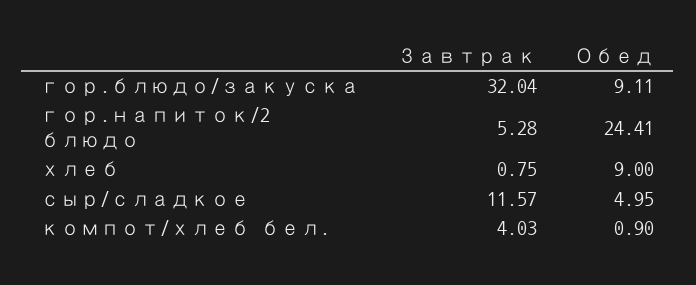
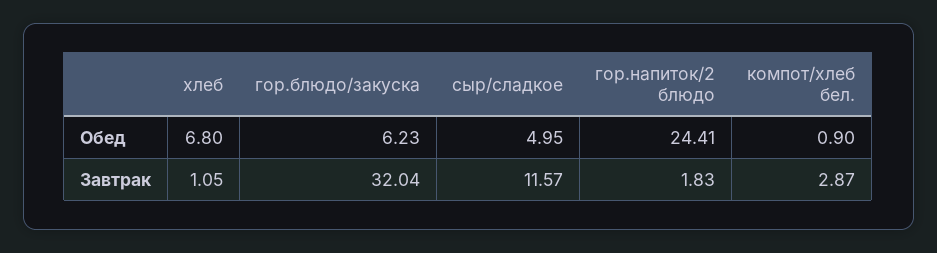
Обед, гор.блюдо/закуска: 9.11 -> 6.23
Завтрак, гор.напиток/2 блюдо: 5.28 -> 1.83
Завтрак, хлеб: 0.75 -> 1.05
Обед, хлеб: 9 -> 6.8
Завтрак, компот/хлеб бел.: 4.03 -> 2.87

